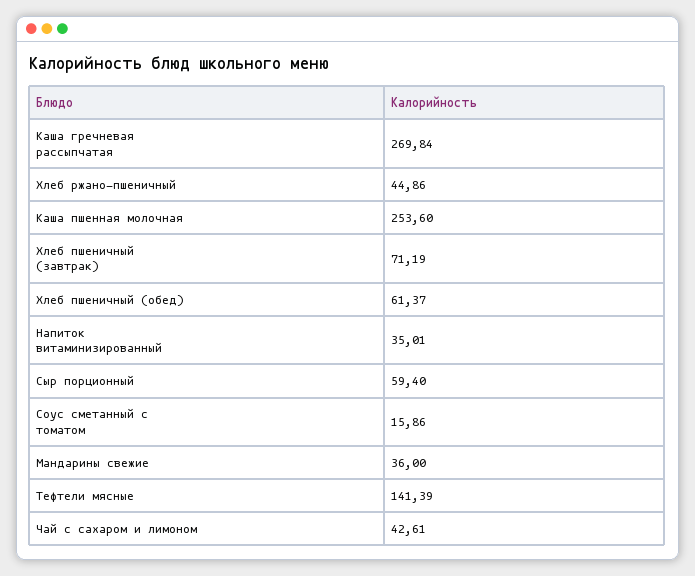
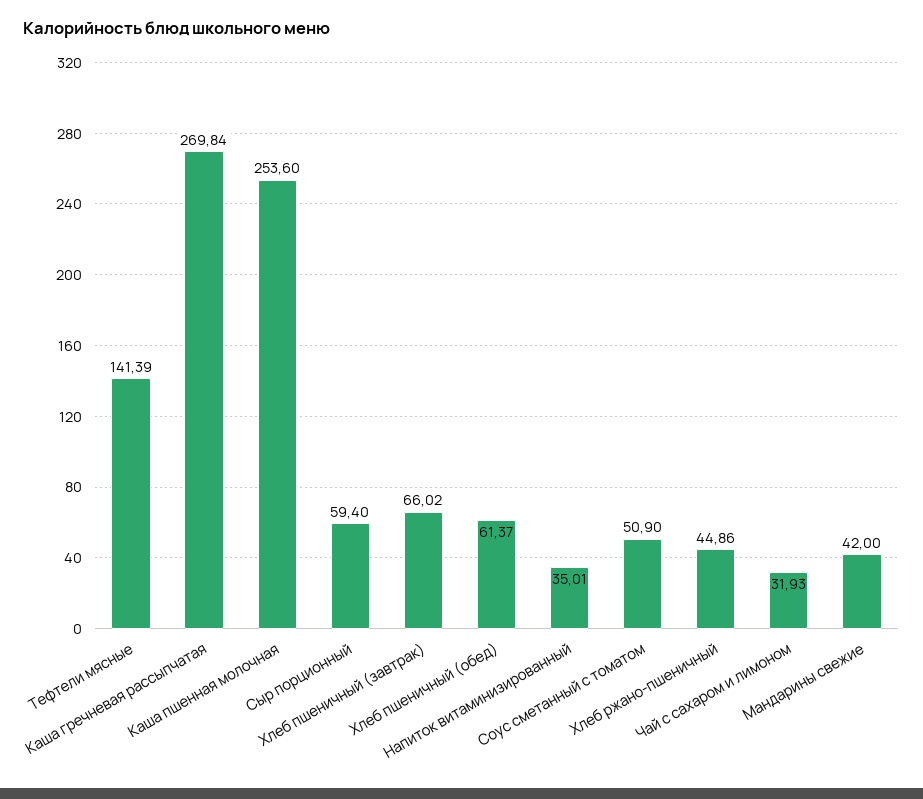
Хлеб пшеничный (завтрак): 71.19 -> 66.02
Соус сметанный с томатом: 15.86 -> 50.9
Мандарины свежие: 36 -> 42
Чай с сахаром и лимоном: 42.61 -> 31.93

